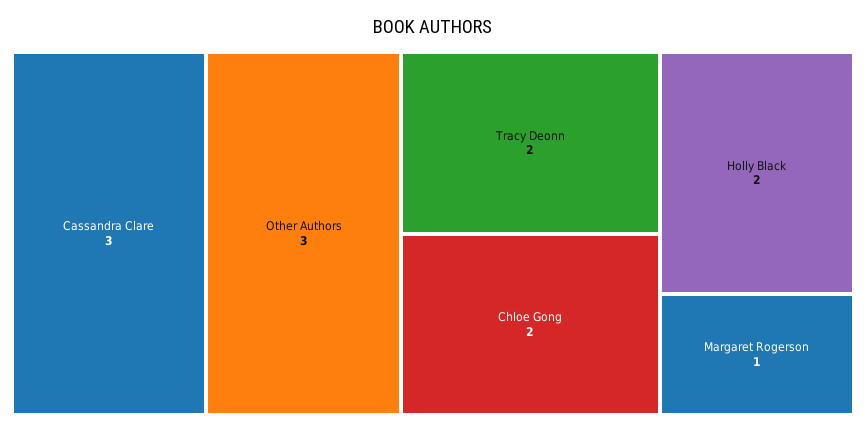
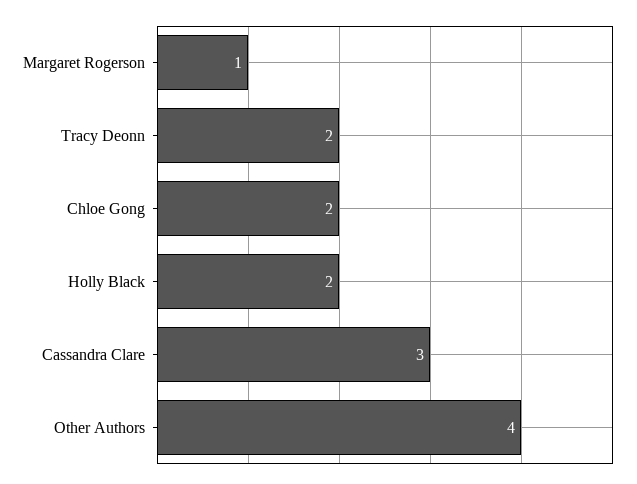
Other Authors: 3 -> 4

